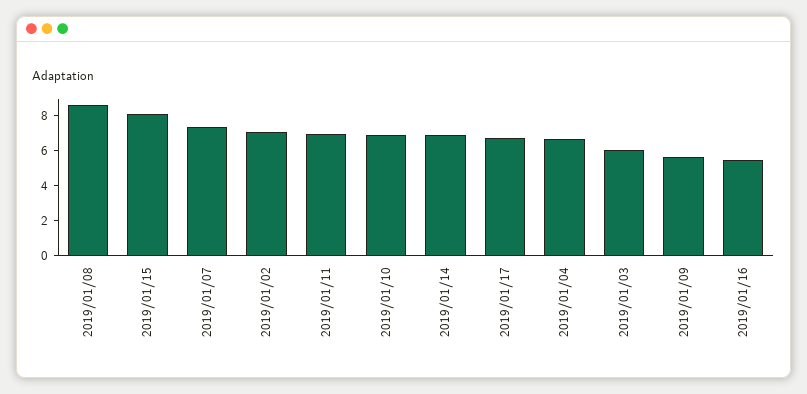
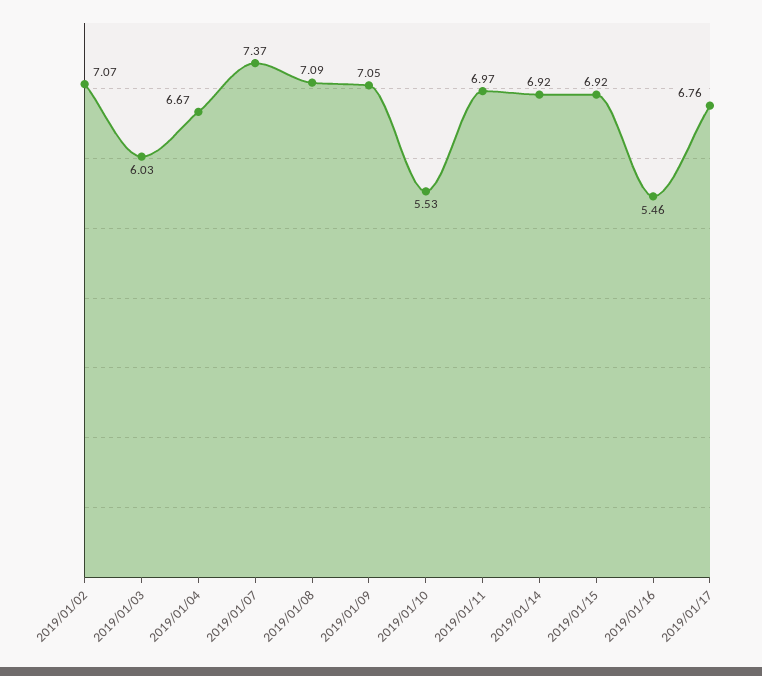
2019/01/08: 8.5 -> 7.09
2019/01/15: 8 -> 6.92
2019/01/10: 7 -> 5.53
2019/01/09: 5.5 -> 7.05

